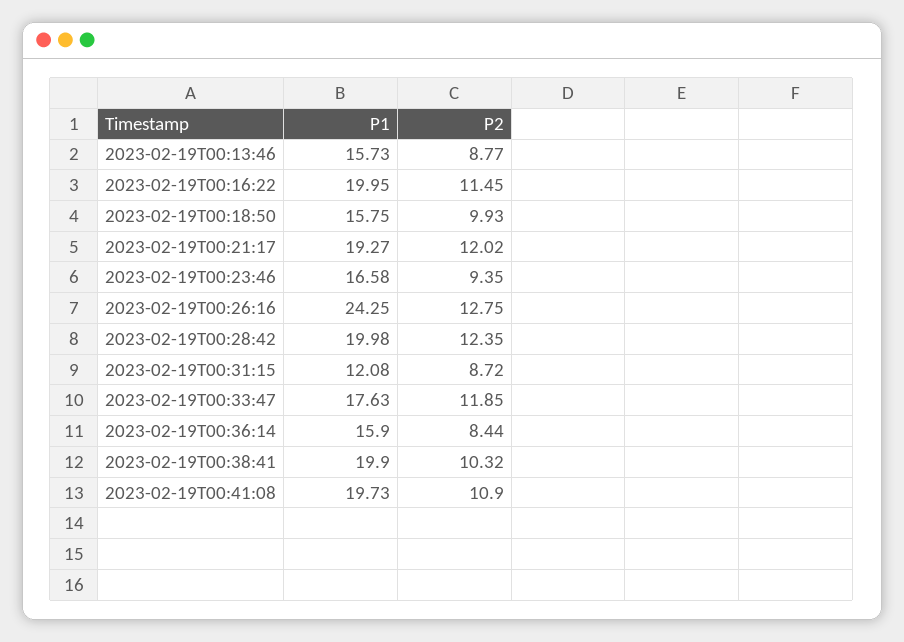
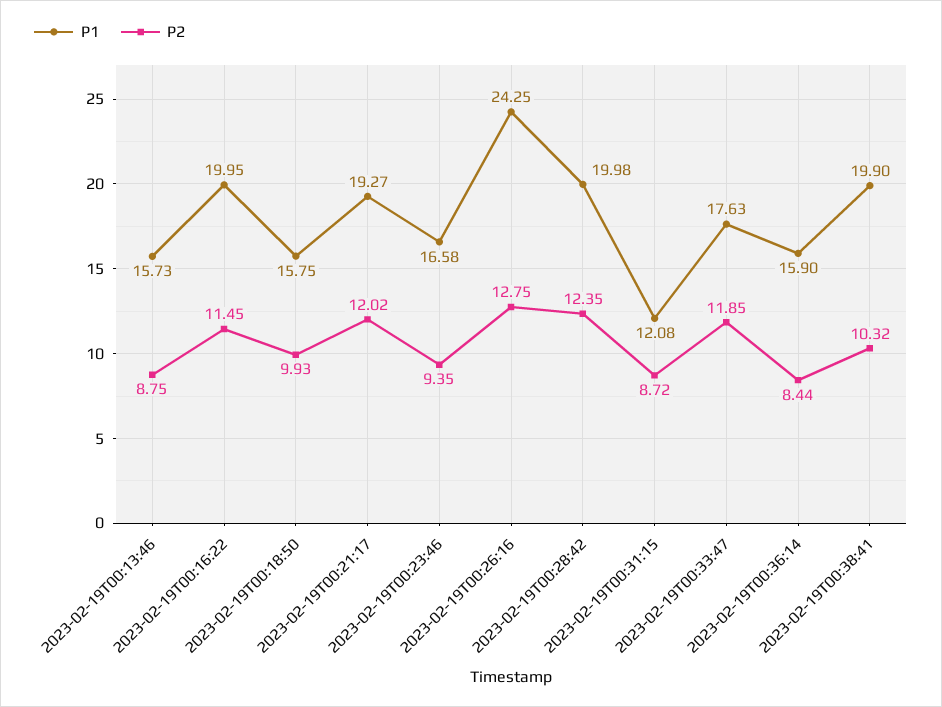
P2, 2023-02-19T00:13:46: 8.77 -> 8.75
P1, 2023-02-19T00:41:08: 19.73 -> none
P2, 2023-02-19T00:41:08: 10.9 -> none

